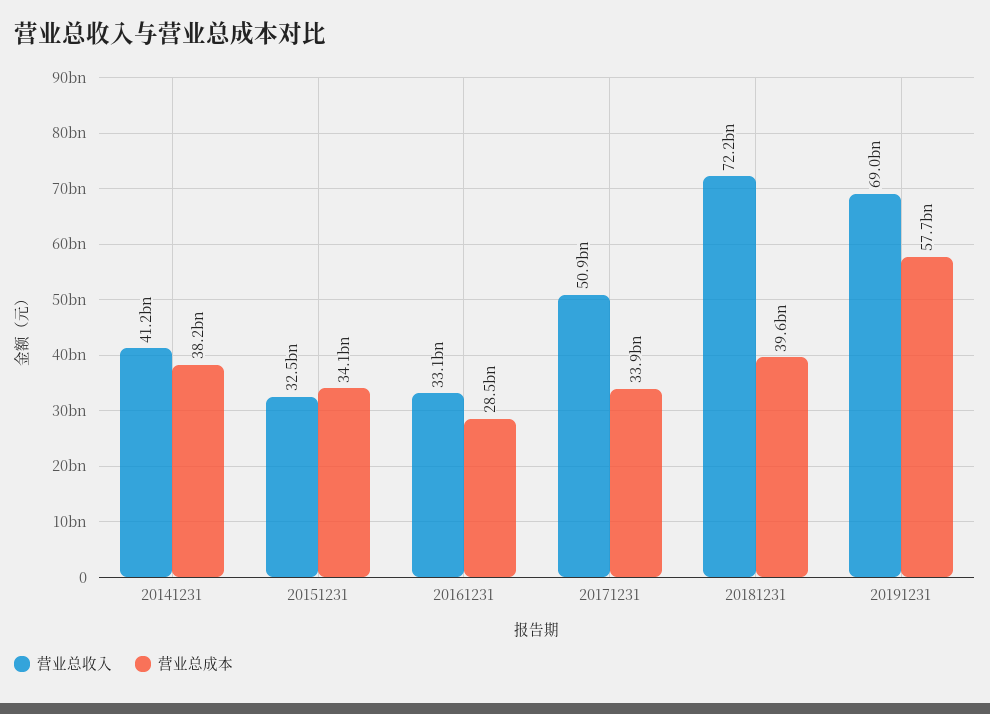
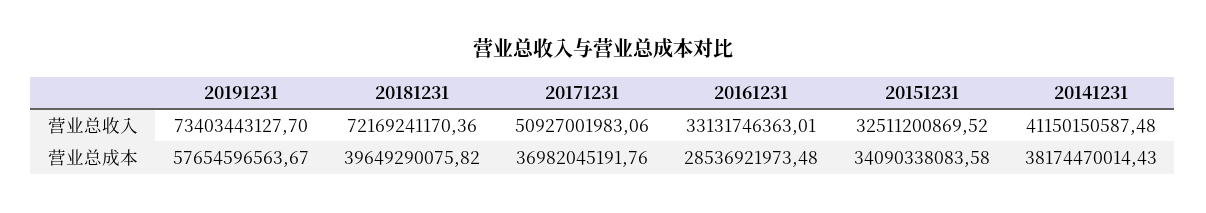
营业总成本, 20171231: 33900000000 -> 36982045191.76
营业总收入, 20191231: 69000000000 -> 73403443127.7

